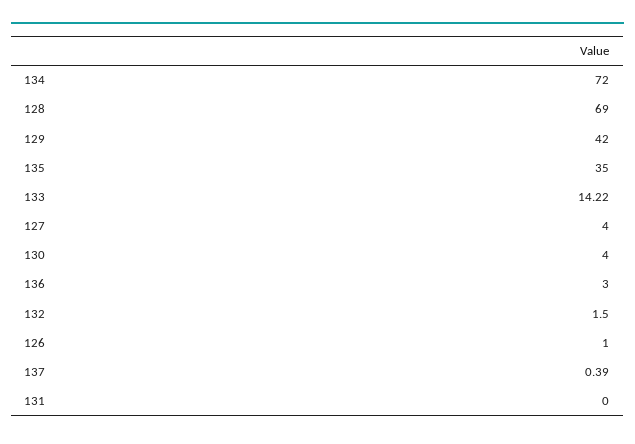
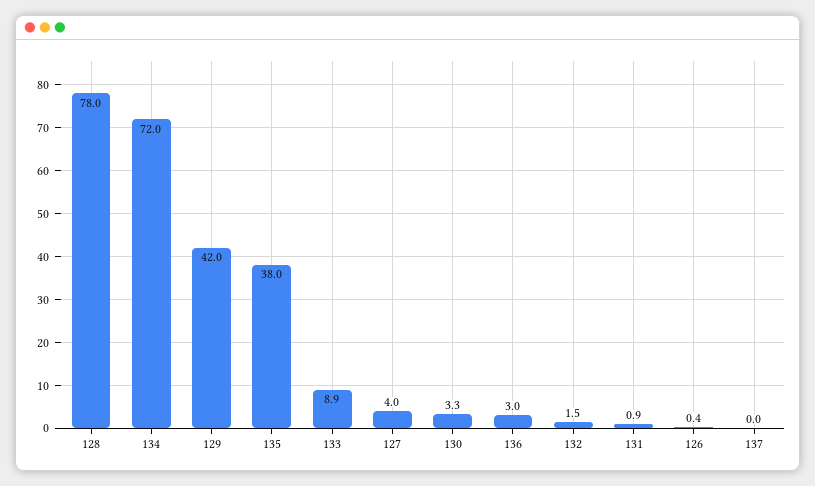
128: 69 -> 78
135: 35 -> 38
133: 14.22 -> 8.9
130: 4 -> 3.3
126: 1 -> 0.4
137: 0.39 -> 0
131: 0 -> 0.9

